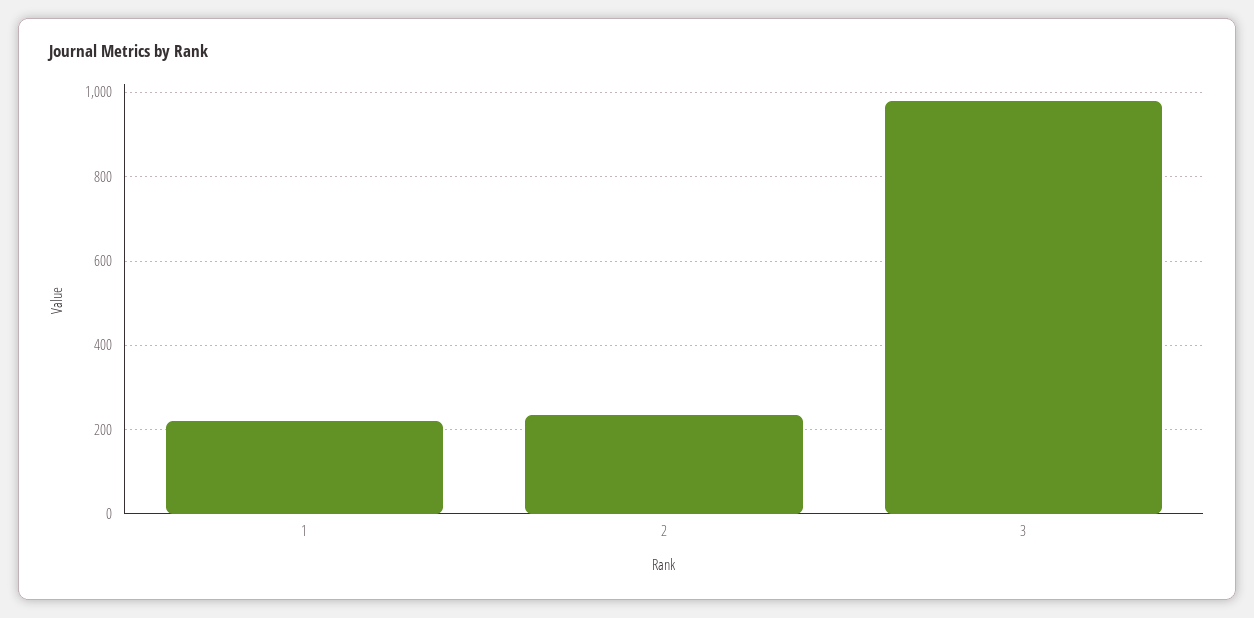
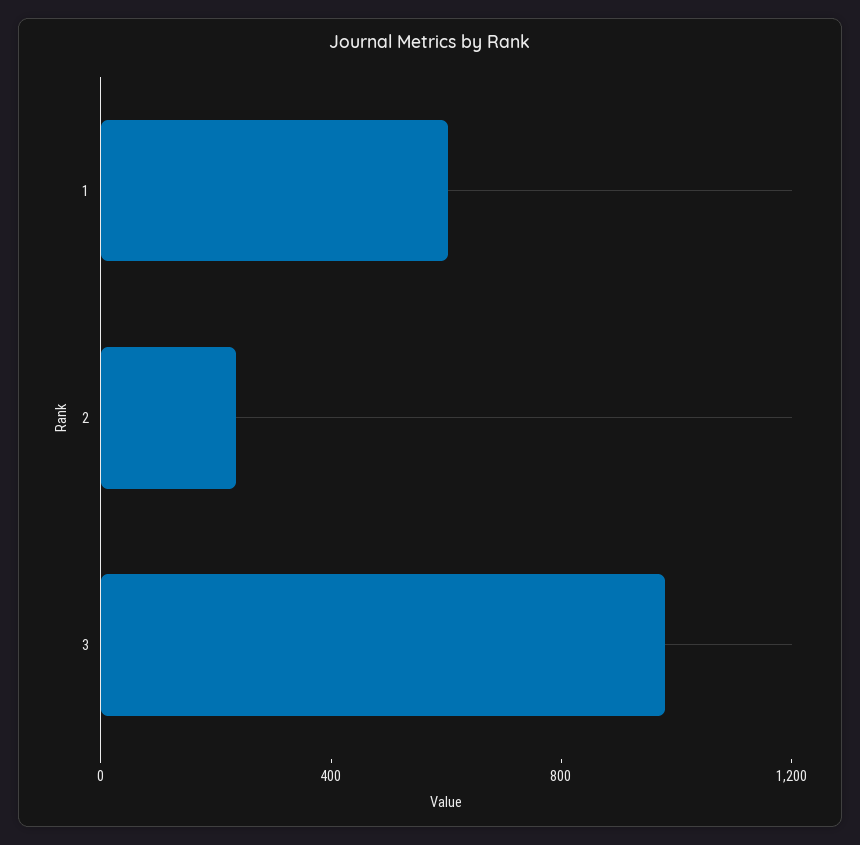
1: 220 -> 600

